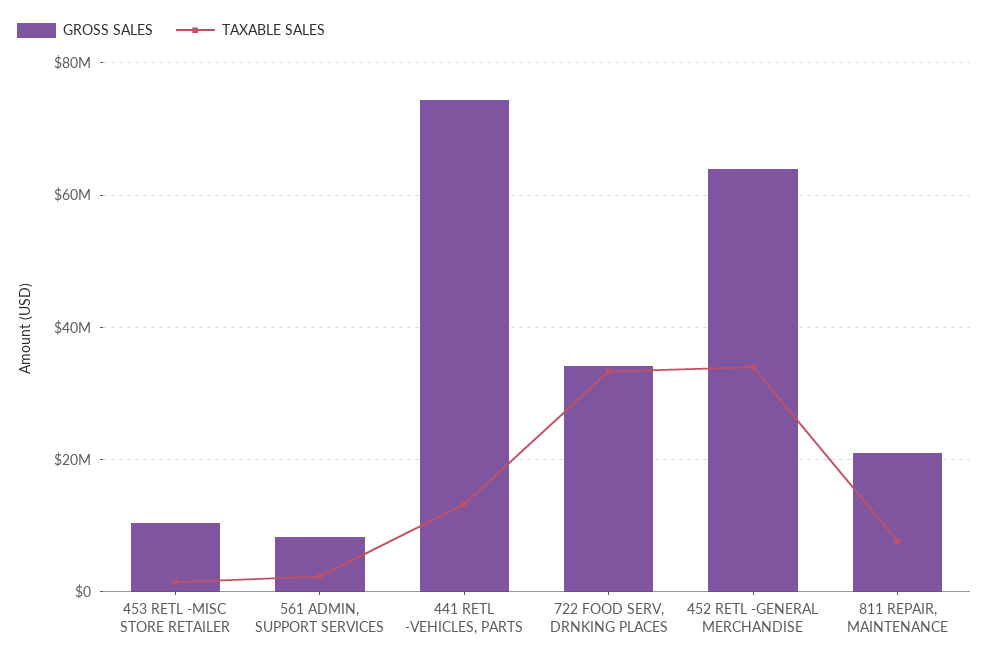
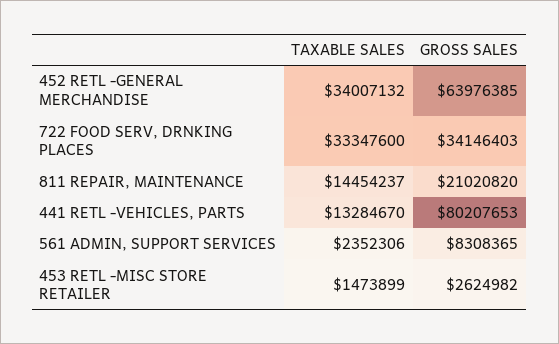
GROSS SALES, 453 RETL -MISC STORE RETAILER: 10000000 -> 2624982
GROSS SALES, 441 RETL -VEHICLES, PARTS: 74000000 -> 80207653
TAXABLE SALES, 811 REPAIR, MAINTENANCE: 8000000 -> 14454237

